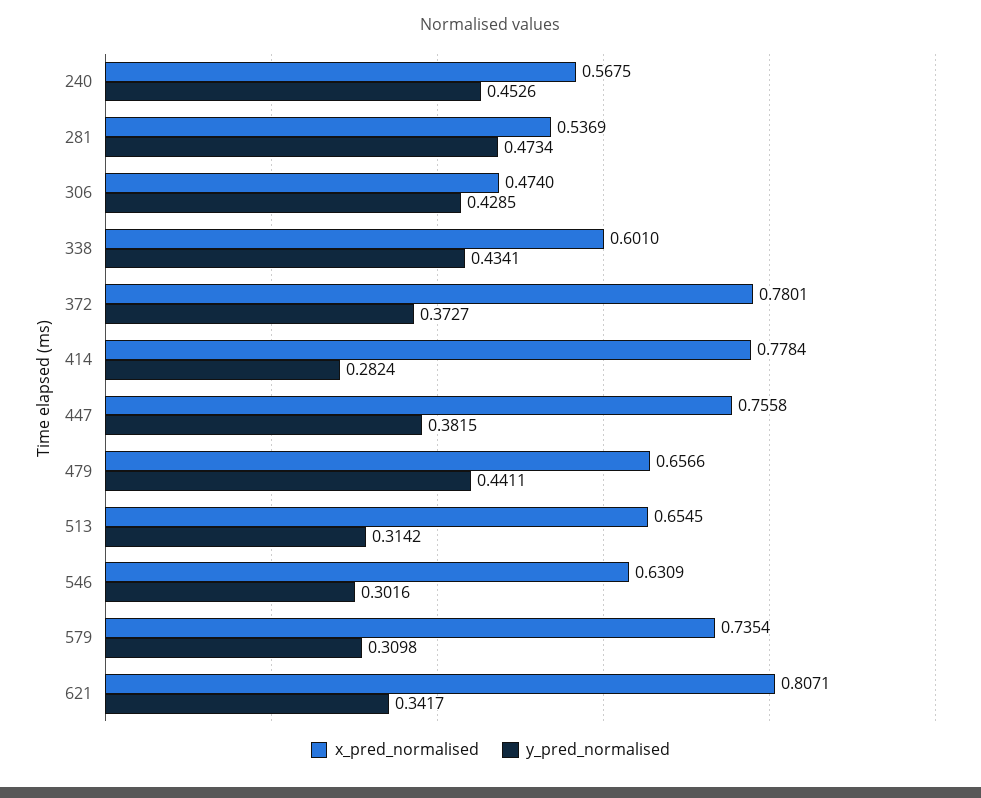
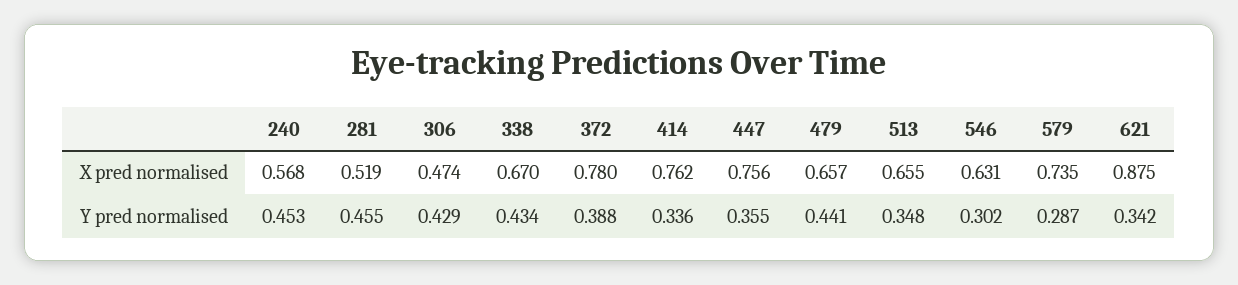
x_pred_normalised, 281: 0.5369 -> 0.519
y_pred_normalised, 281: 0.4734 -> 0.455
x_pred_normalised, 338: 0.601 -> 0.67
y_pred_normalised, 372: 0.3727 -> 0.388
x_pred_normalised, 414: 0.7784 -> 0.762
y_pred_normalised, 414: 0.2824 -> 0.336
y_pred_normalised, 447: 0.3815 -> 0.355
y_pred_normalised, 513: 0.3142 -> 0.348
y_pred_normalised, 579: 0.3098 -> 0.287
x_pred_normalised, 621: 0.8071 -> 0.875

